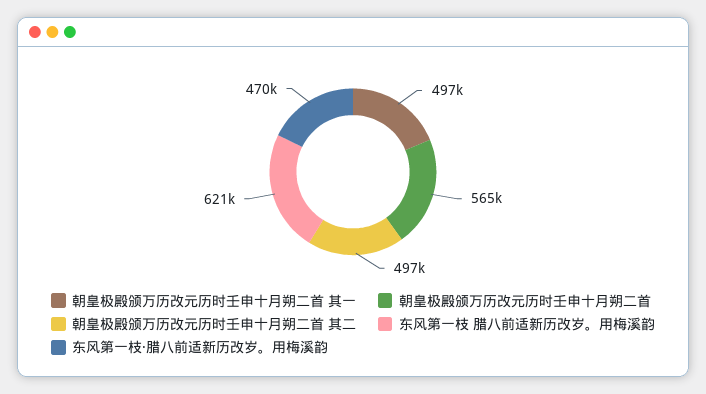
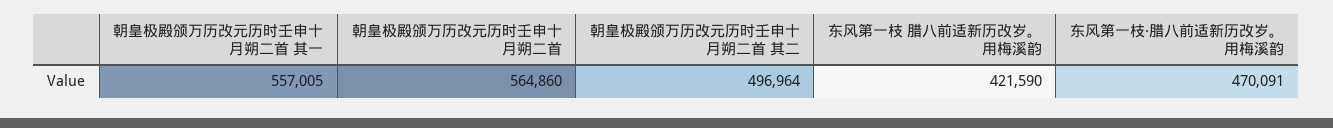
朝皇极殿颁万历改元历时壬申十月朔二首 其一: 497000 -> 557005
东风第一枝 腊八前适新历改岁。用梅溪韵: 621000 -> 421590

